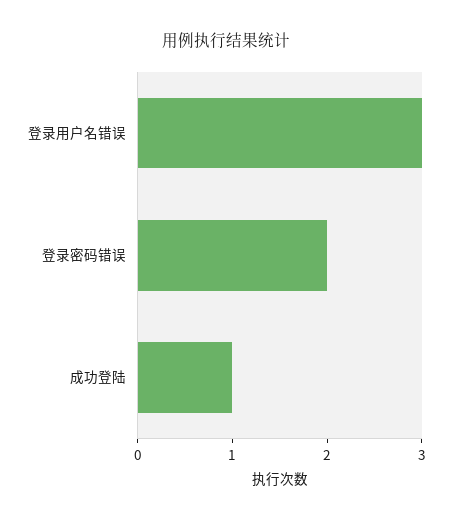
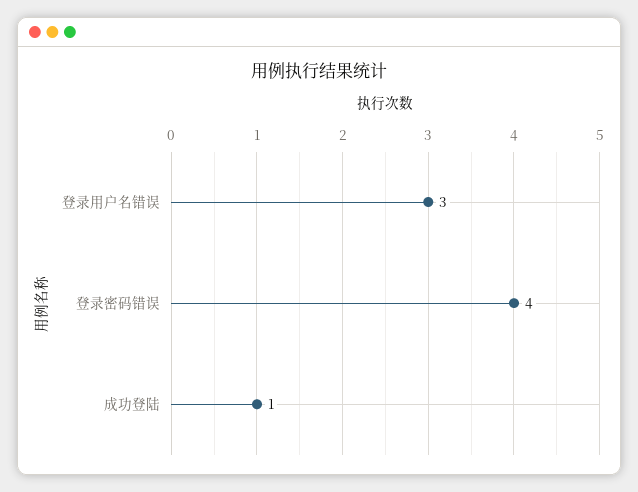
登录密码错误: 2 -> 4

